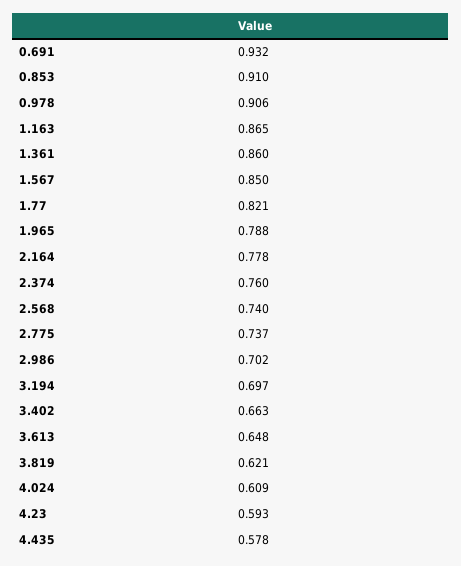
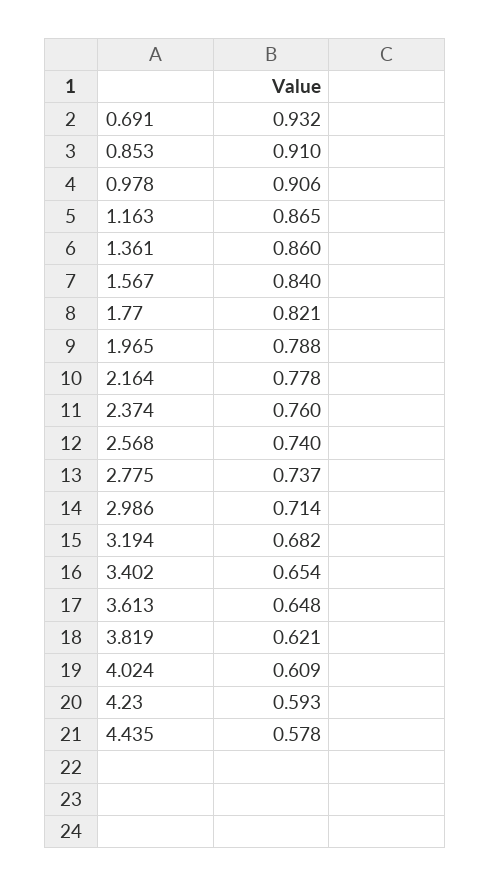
1.567: 0.85 -> 0.84
2.986: 0.702 -> 0.714
3.194: 0.697 -> 0.682
3.402: 0.663 -> 0.654

